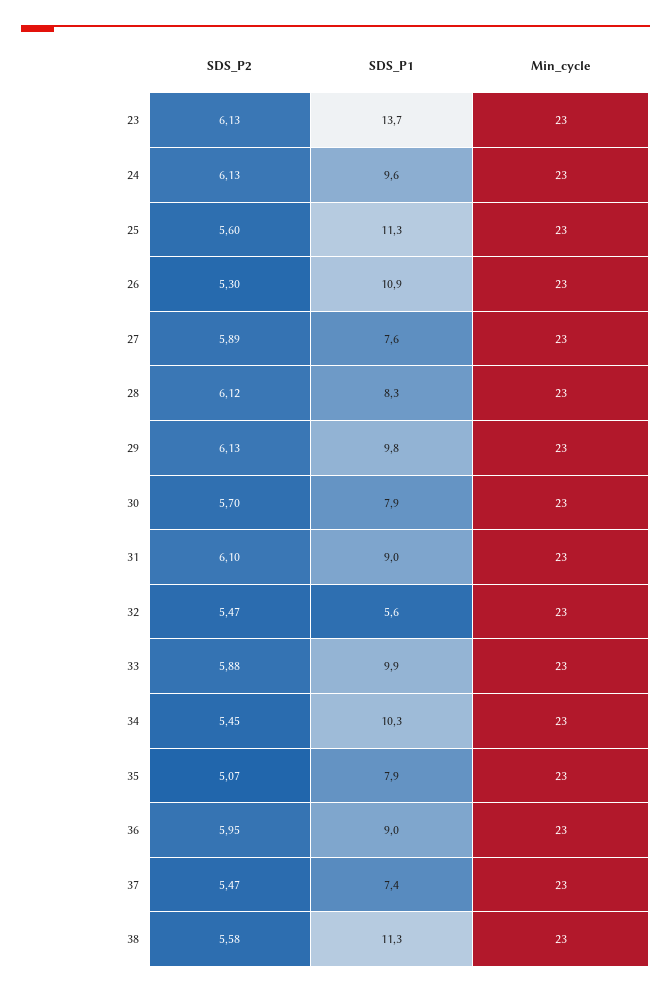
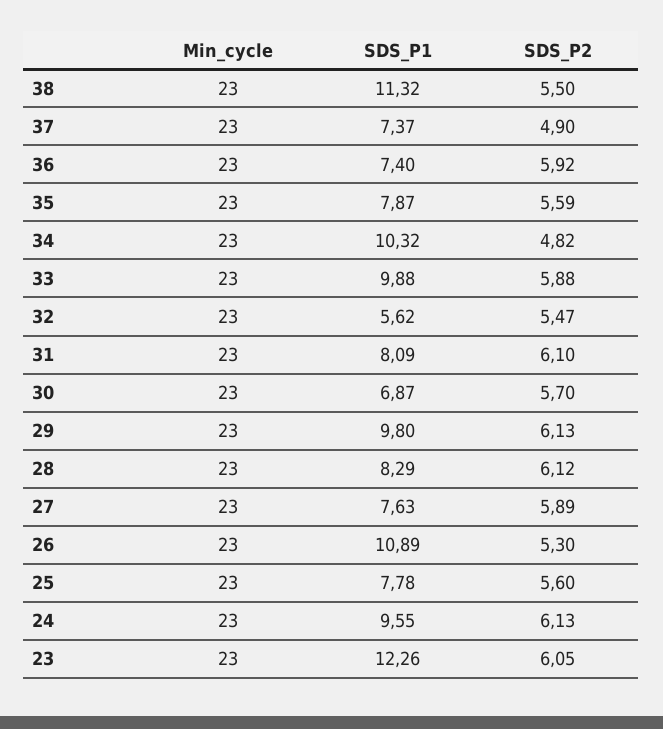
SDS_P2, 23: 6.13 -> 6.05
SDS_P1, 23: 13.7 -> 12.26
SDS_P1, 25: 11.3 -> 7.78
SDS_P1, 30: 7.9 -> 6.87
SDS_P1, 31: 9 -> 8.09
SDS_P2, 34: 5.45 -> 4.82
SDS_P2, 35: 5.07 -> 5.59
SDS_P2, 36: 5.95 -> 5.92
SDS_P1, 36: 9 -> 7.4
SDS_P2, 37: 5.47 -> 4.9
SDS_P2, 38: 5.58 -> 5.5

